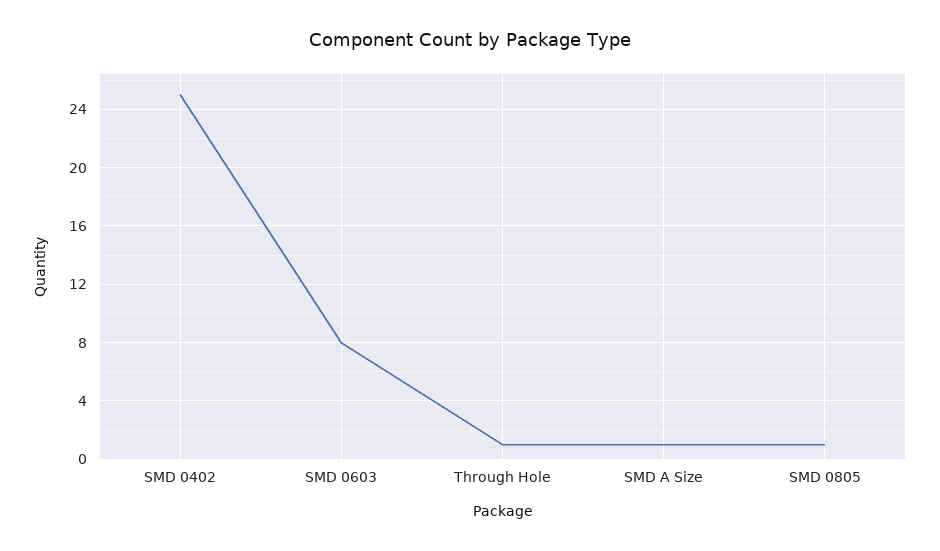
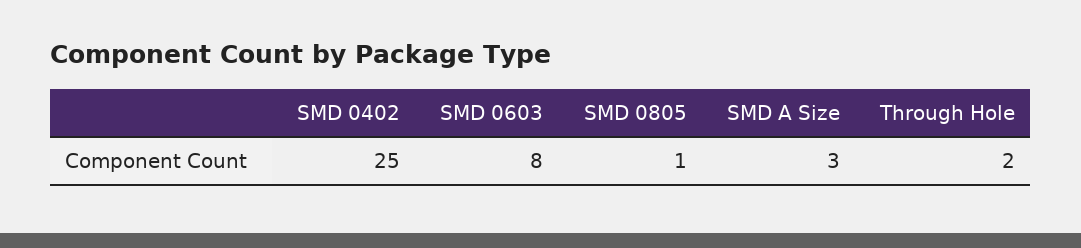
Through Hole: 1 -> 2
SMD A Size: 1 -> 3

